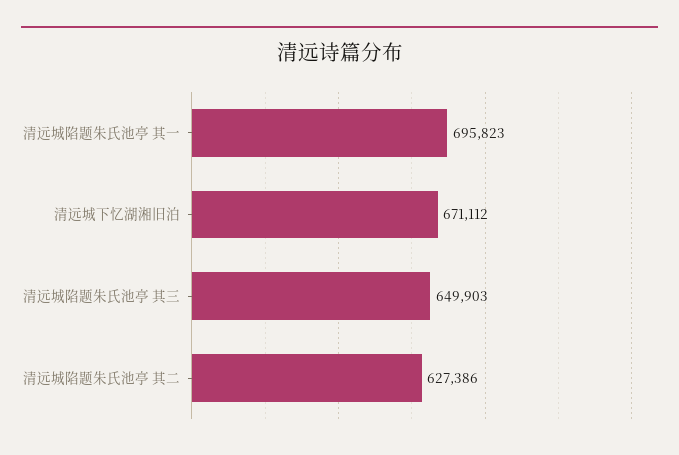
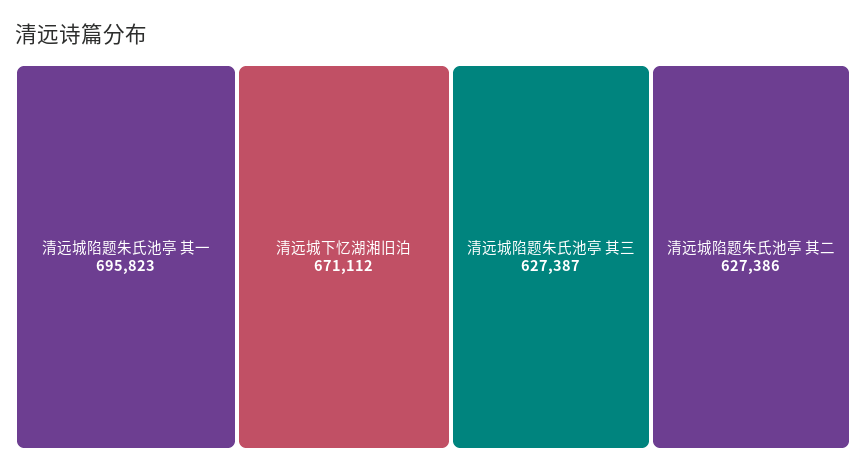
清远城陷题朱氏池亭 其三: 649903 -> 627387

